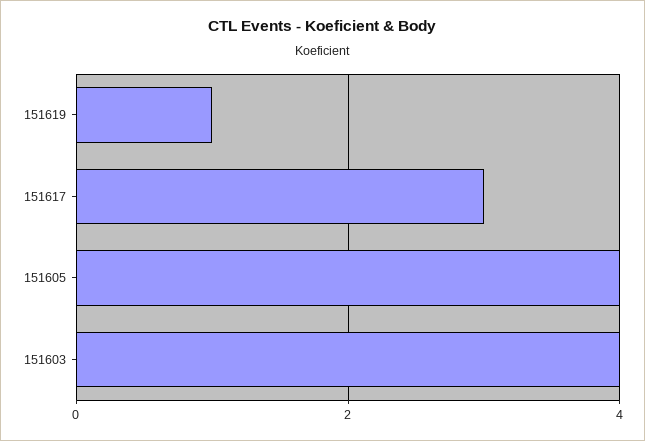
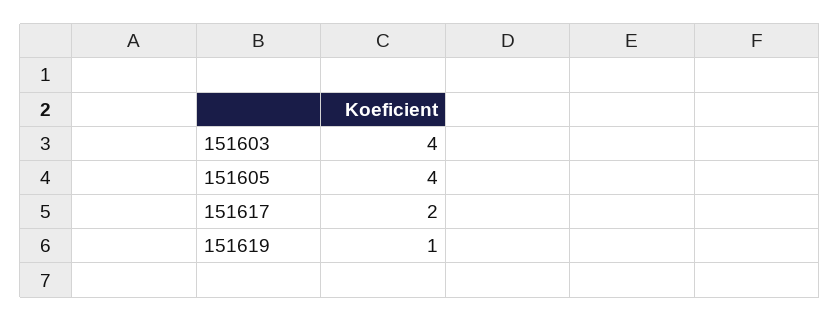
151617: 3 -> 2

